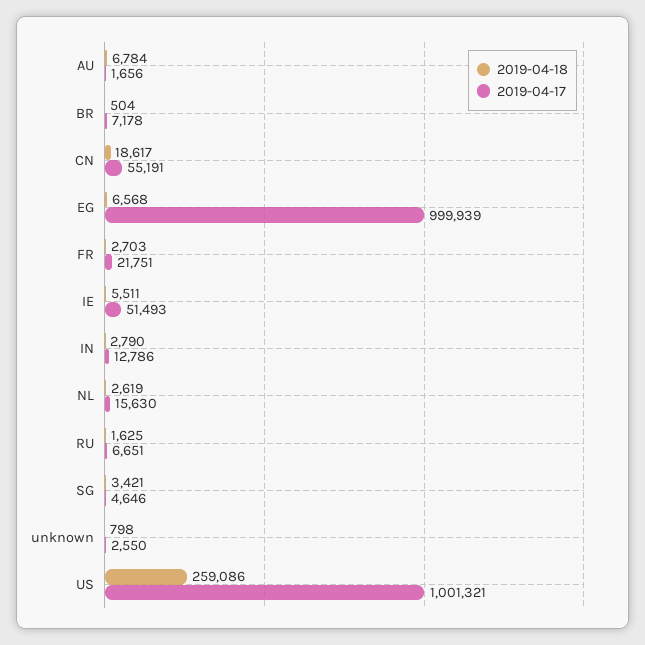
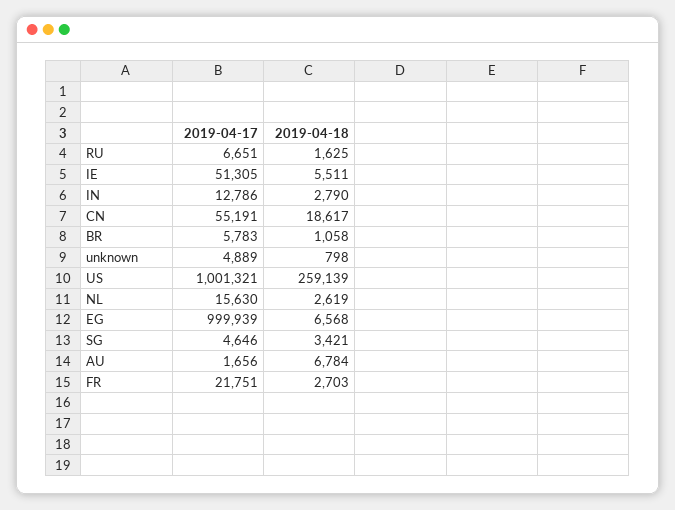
2019-04-18, BR: 504 -> 1058
2019-04-17, BR: 7178 -> 5783
2019-04-17, IE: 51493 -> 51305
2019-04-17, unknown: 2550 -> 4889
2019-04-18, US: 259086 -> 259139

